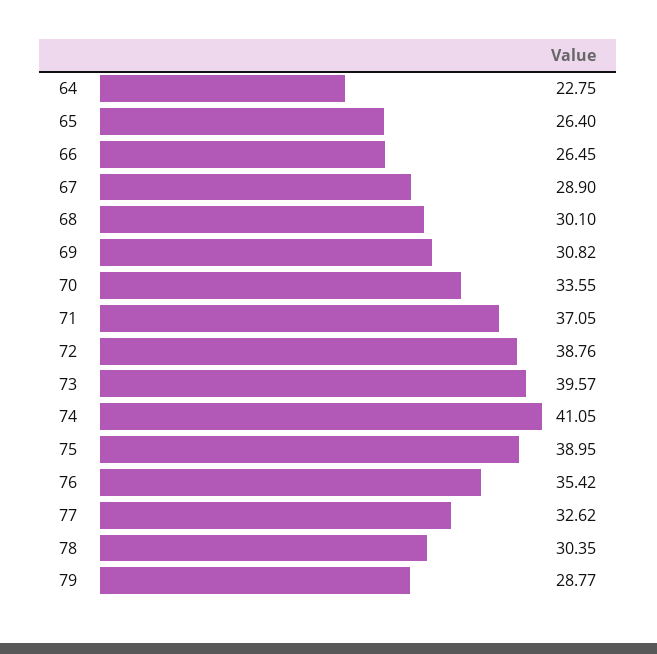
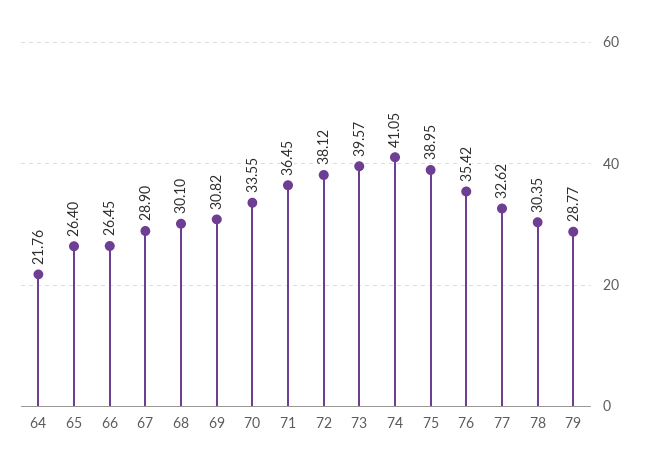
64: 22.75 -> 21.76
71: 37.05 -> 36.45
72: 38.76 -> 38.12

